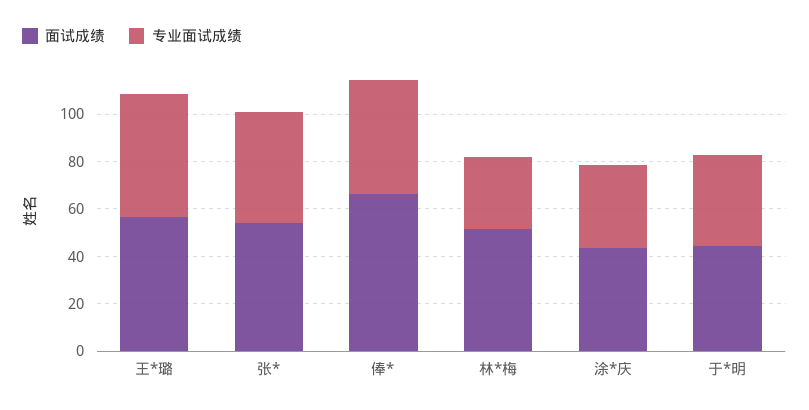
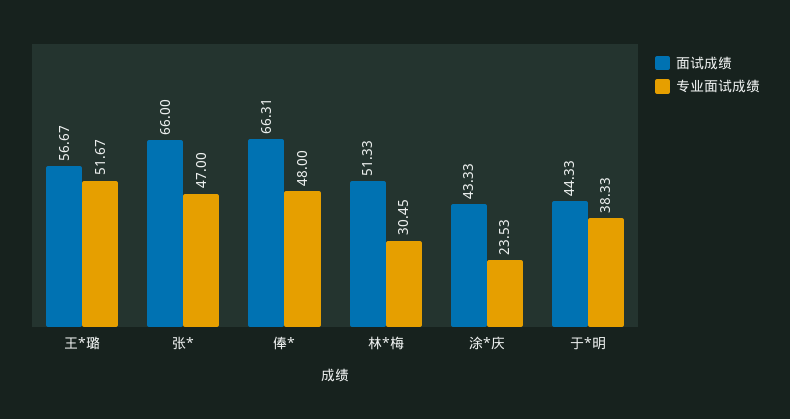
面试成绩, 张*: 55 -> 66
专业面试成绩, 涂*庆: 35 -> 23.53

